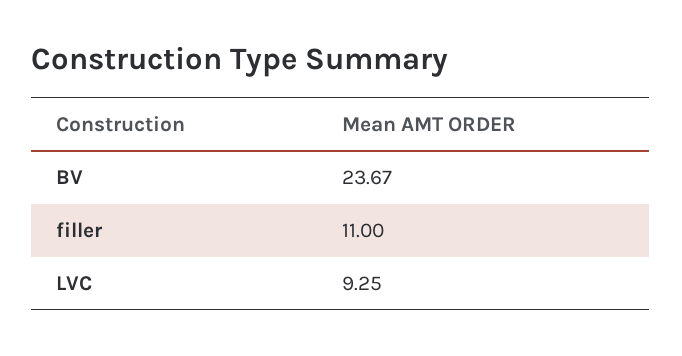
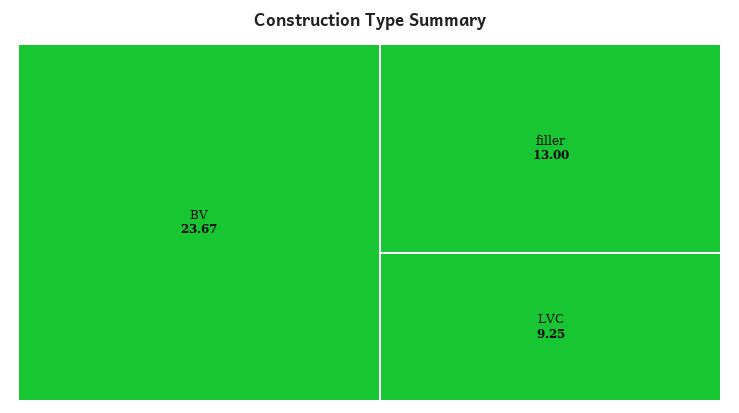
filler: 11 -> 13

